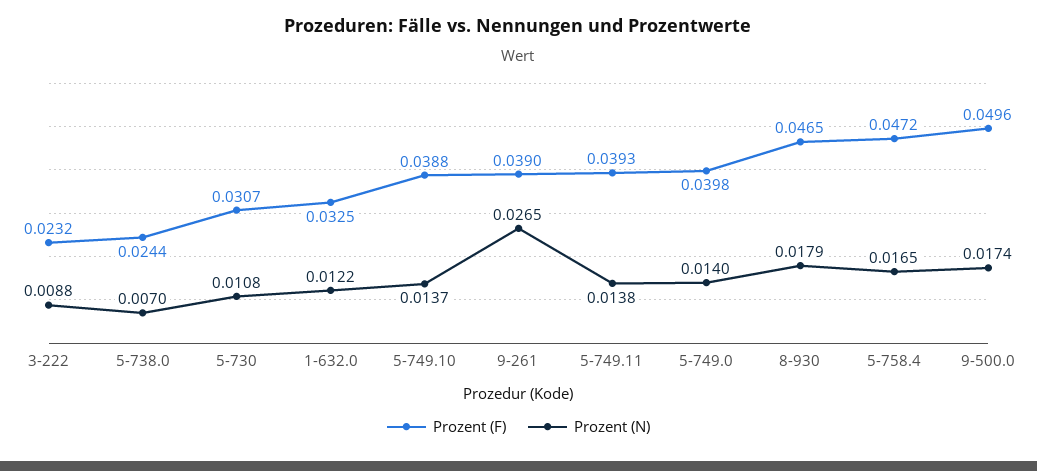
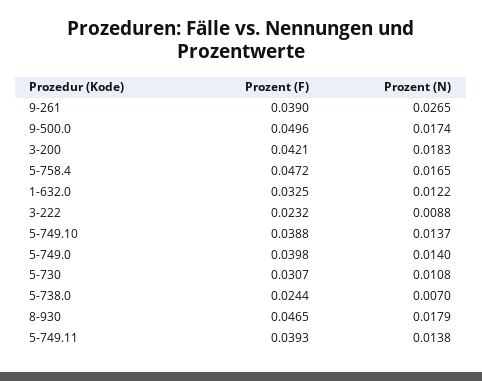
Prozent (F), 3-200: none -> 0.0421
Prozent (N), 3-200: none -> 0.0183

